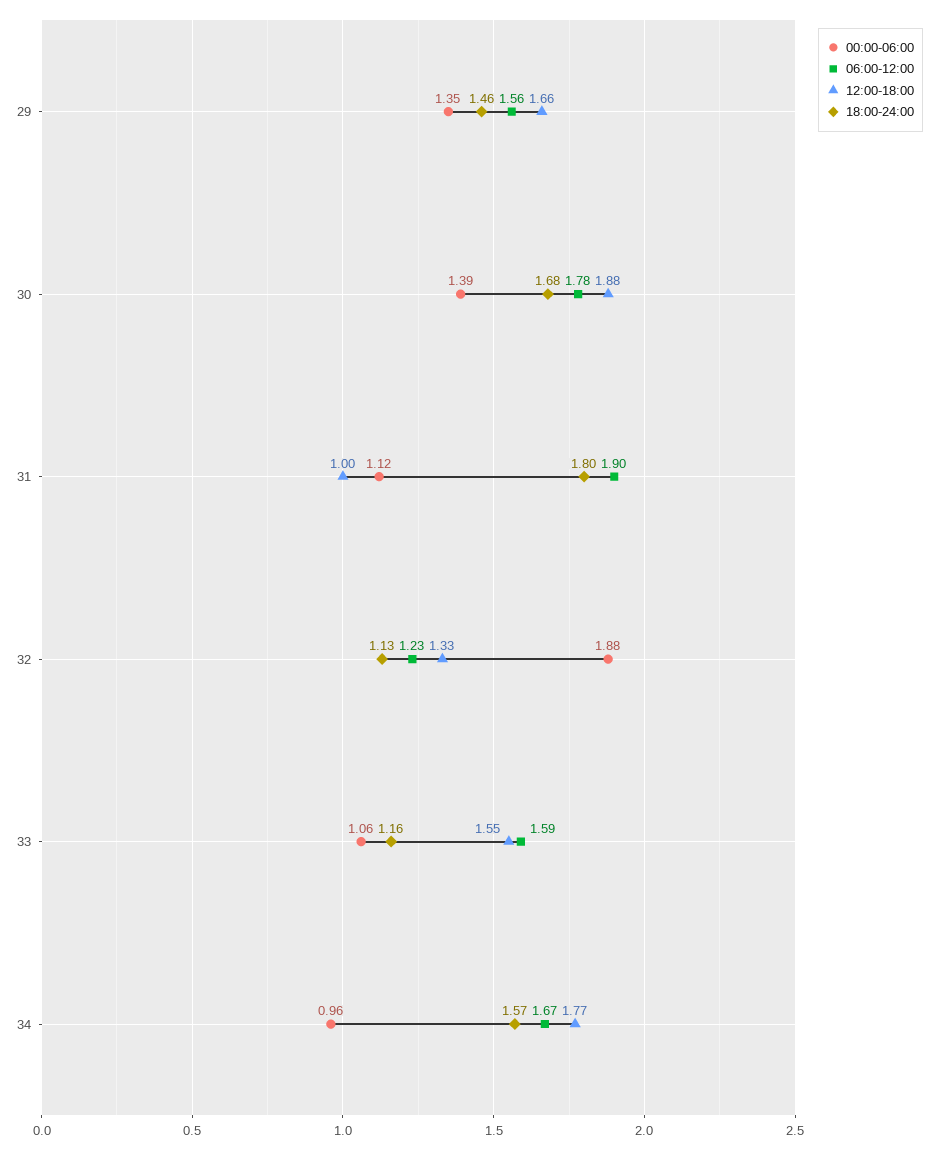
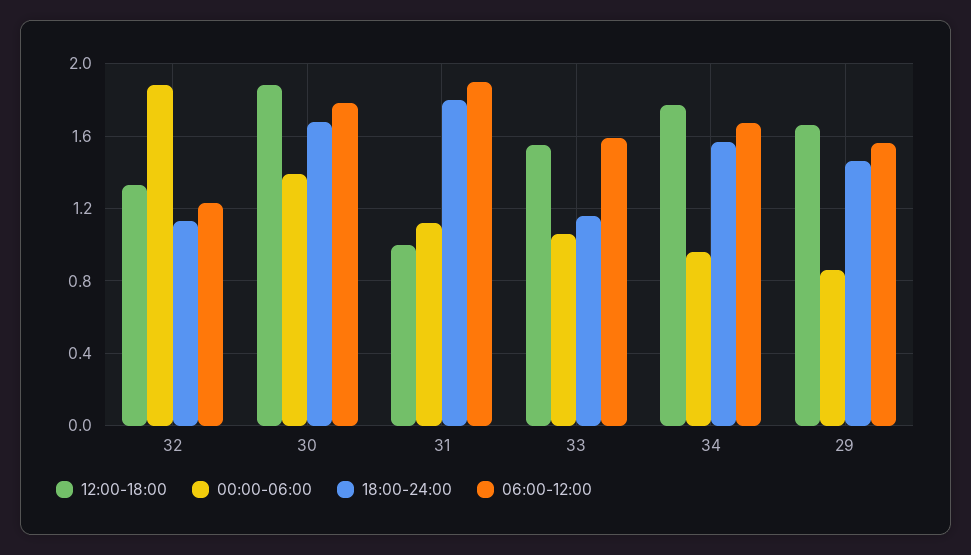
00:00-06:00, 29: 1.35 -> 0.85

